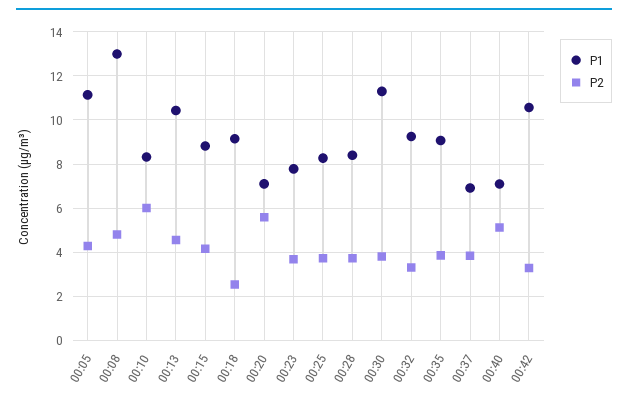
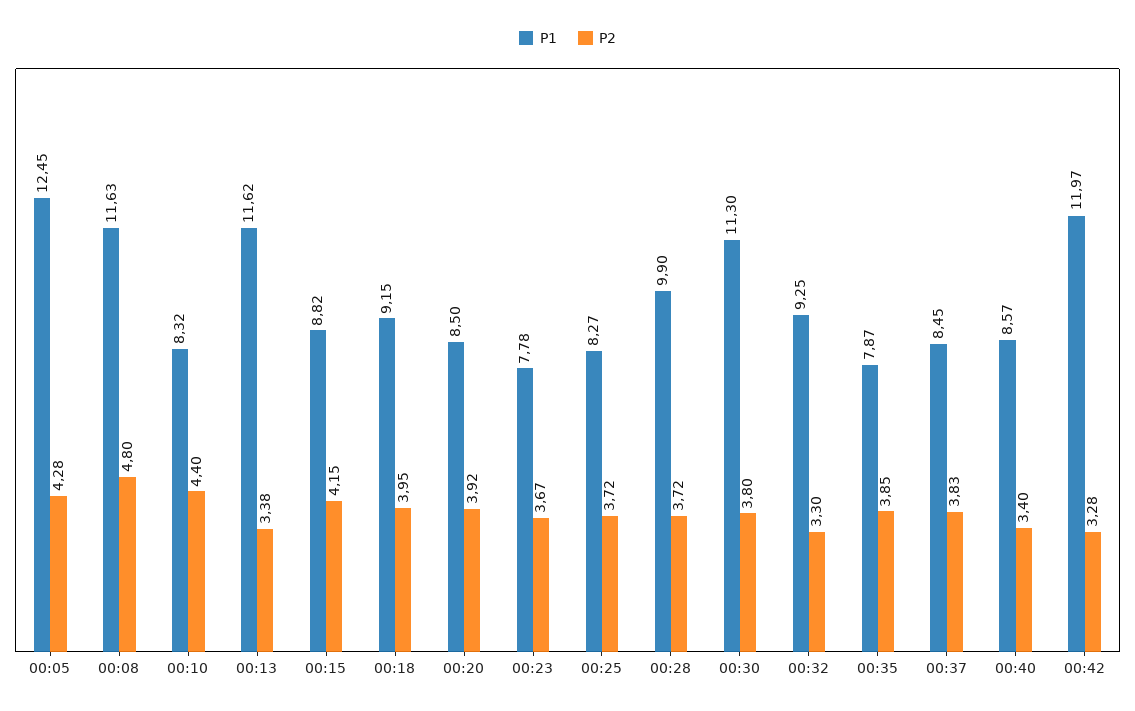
P1, 00:05: 11 -> 12.45
P1, 00:08: 13 -> 11.63
P2, 00:10: 6 -> 4.4
P1, 00:13: 10.5 -> 11.62
P2, 00:13: 4.5 -> 3.38
P2, 00:18: 2.5 -> 3.95
P1, 00:20: 7 -> 8.5
P2, 00:20: 5.5 -> 3.92
P1, 00:28: 8.5 -> 9.9
P1, 00:35: 9 -> 7.87
P1, 00:37: 7 -> 8.45
P1, 00:40: 7 -> 8.57
P2, 00:40: 5 -> 3.4
P1, 00:42: 10.5 -> 11.97

